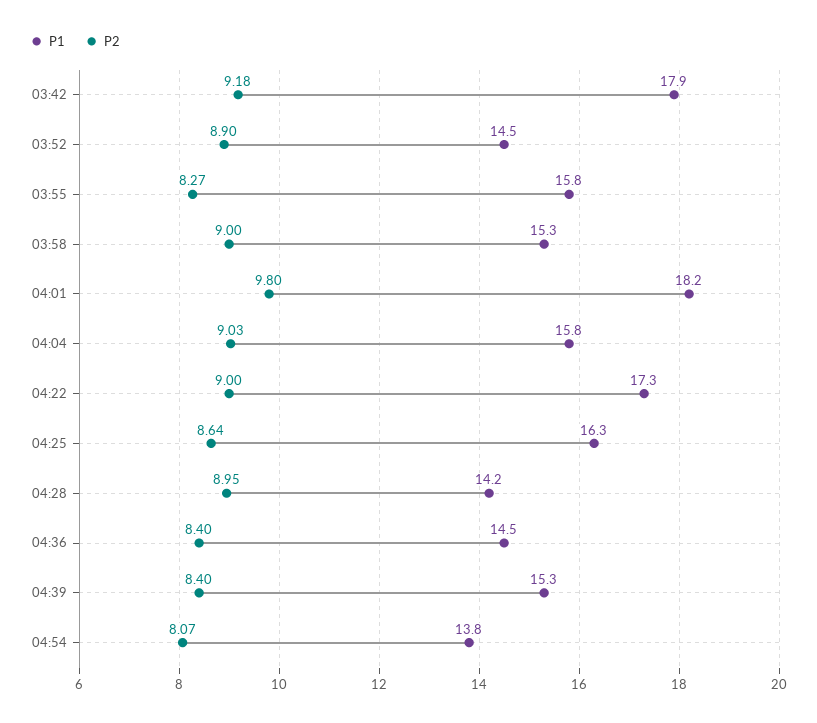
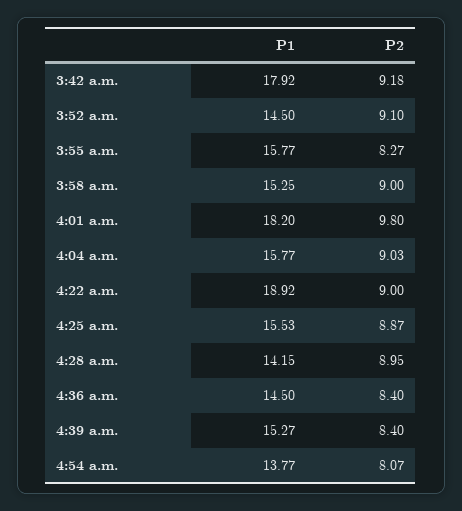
P2, 03:52: 8.9 -> 9.1
P1, 04:22: 17.3 -> 18.92
P1, 04:25: 16.3 -> 15.53
P2, 04:25: 8.64 -> 8.87

